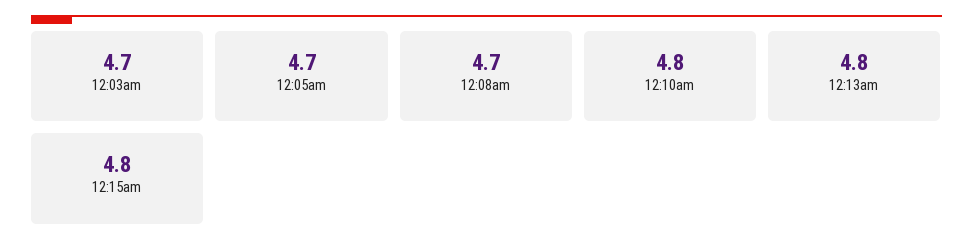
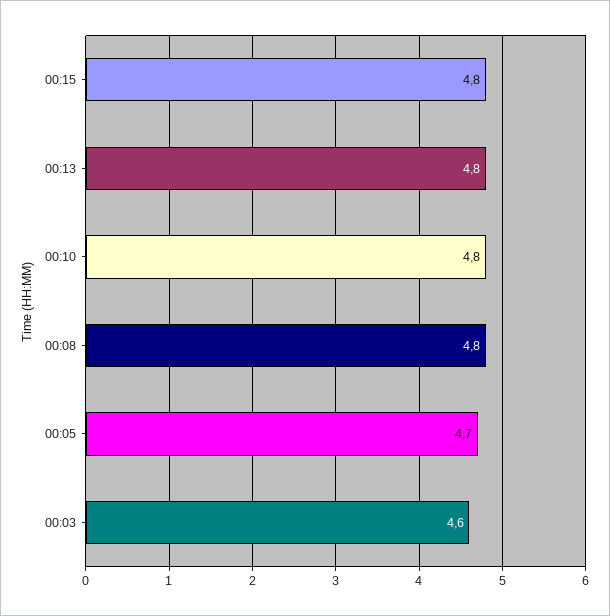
12:03am: 4.7 -> 4.6
12:08am: 4.7 -> 4.8

